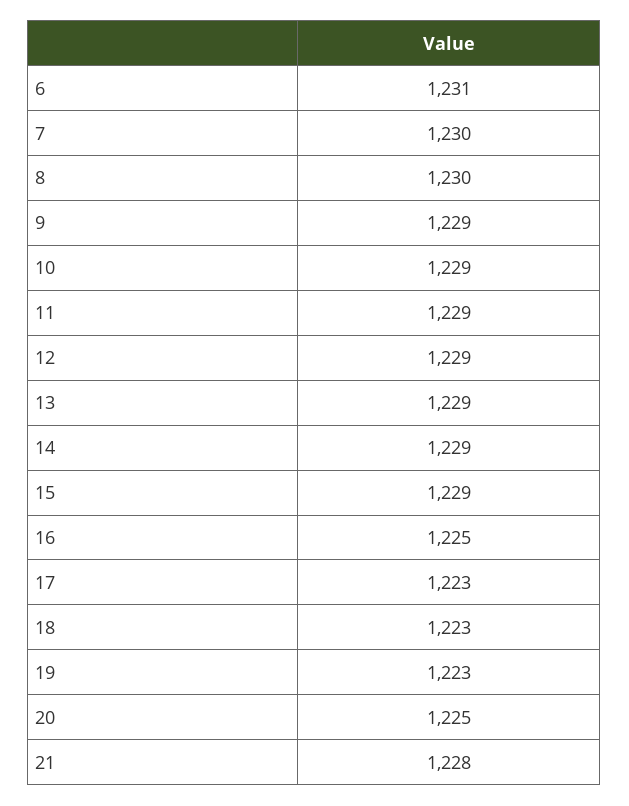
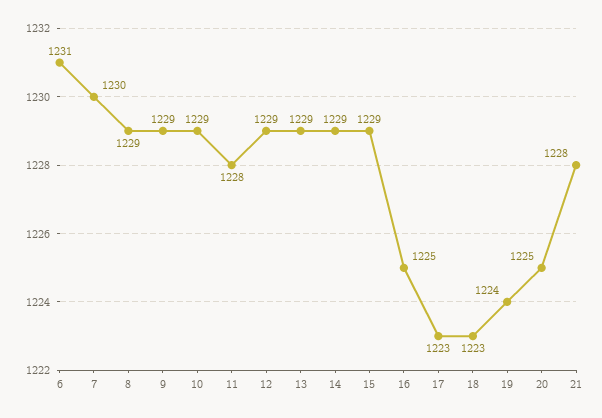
8: 1230 -> 1229
11: 1229 -> 1228
19: 1223 -> 1224

